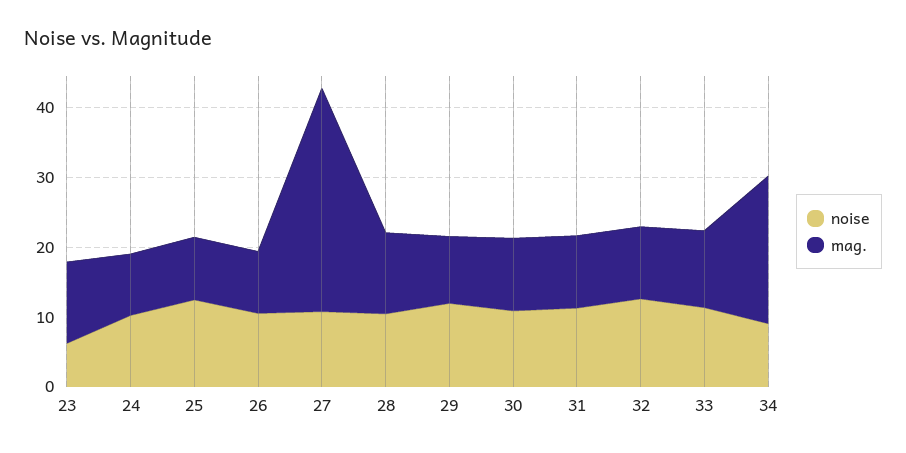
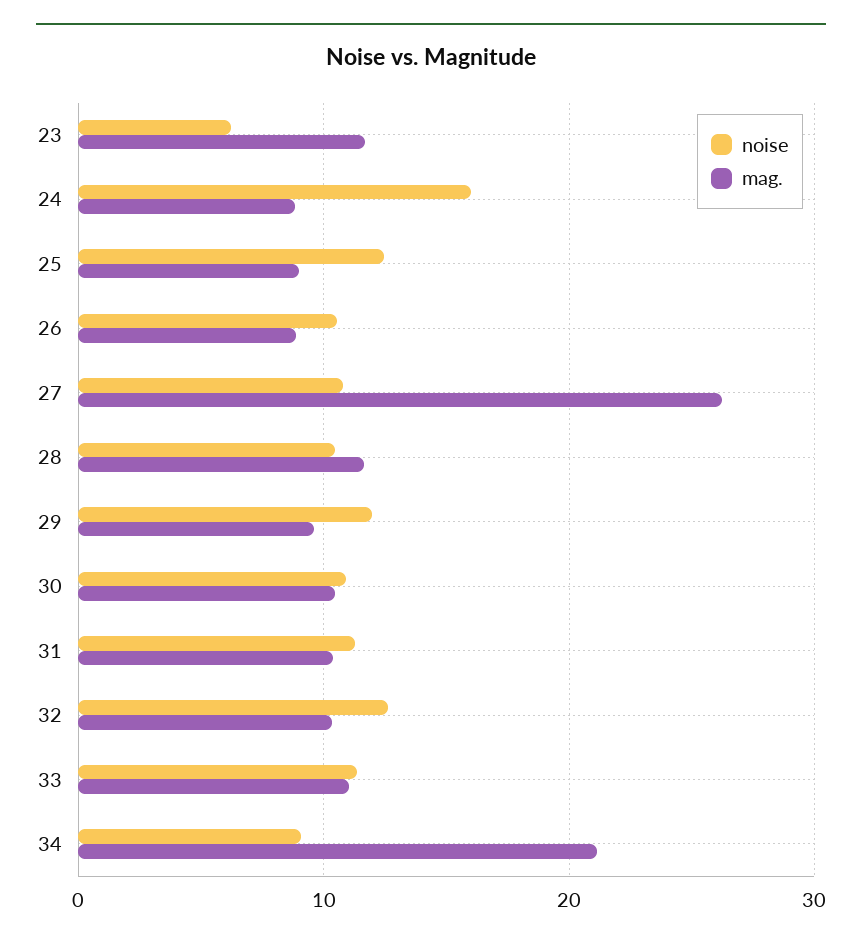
noise, 24: 10 -> 16
mag., 27: 32 -> 26

